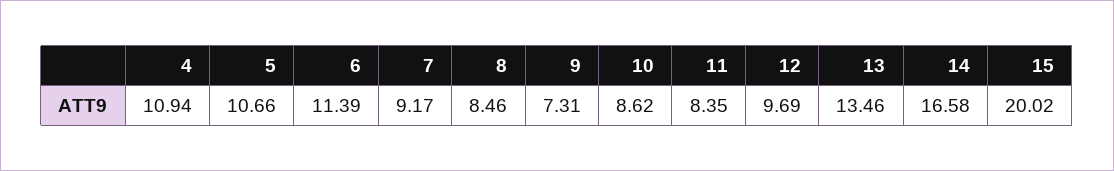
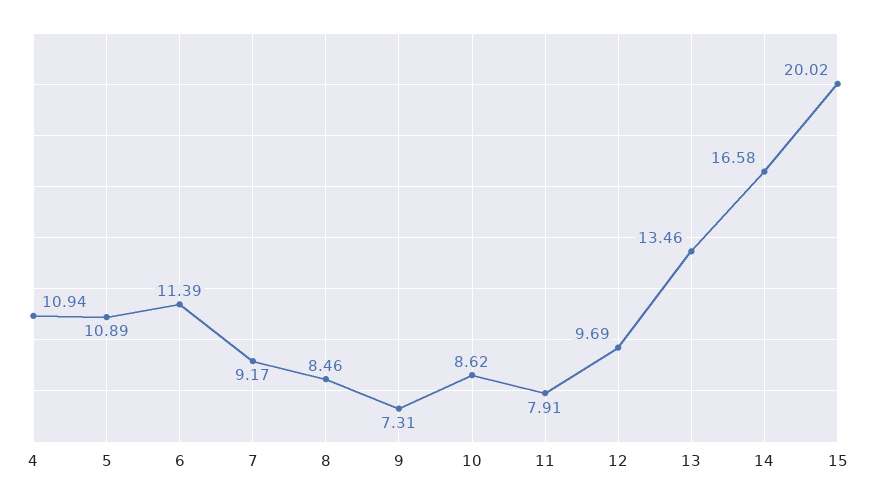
5: 10.66 -> 10.89
11: 8.35 -> 7.91

